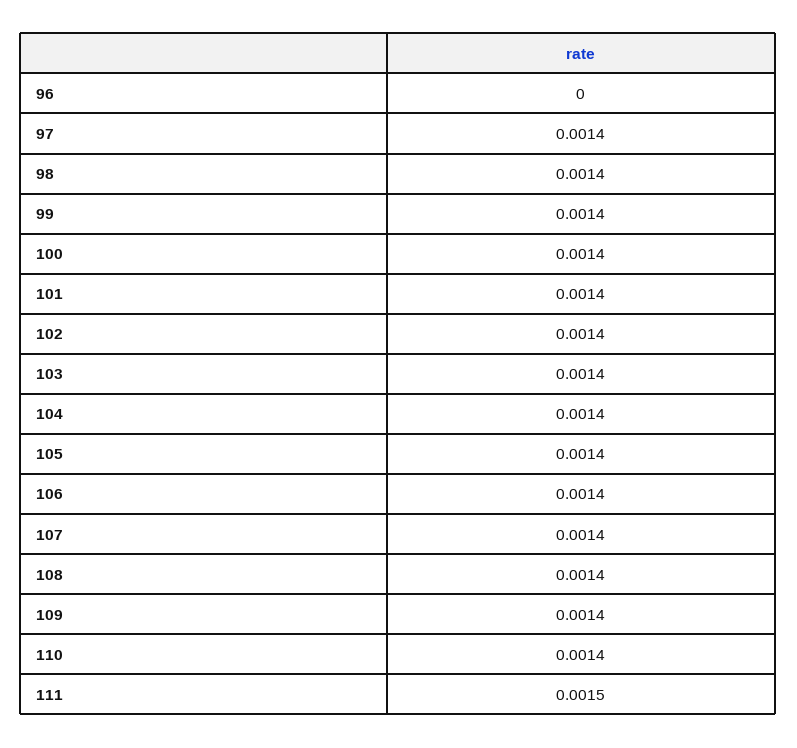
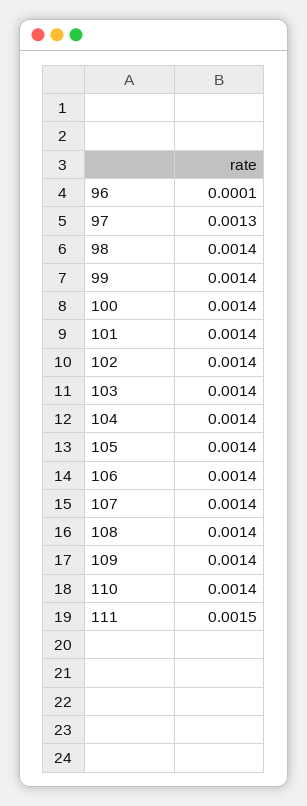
96: 0 -> 0.0001
97: 0.0014 -> 0.0013

